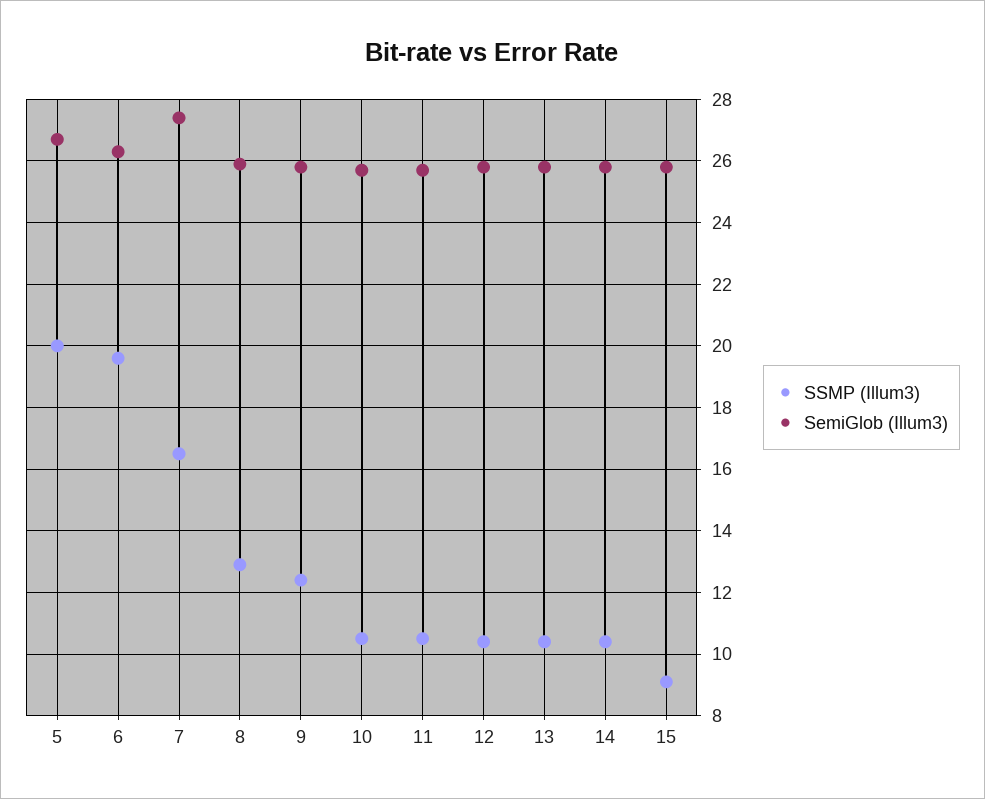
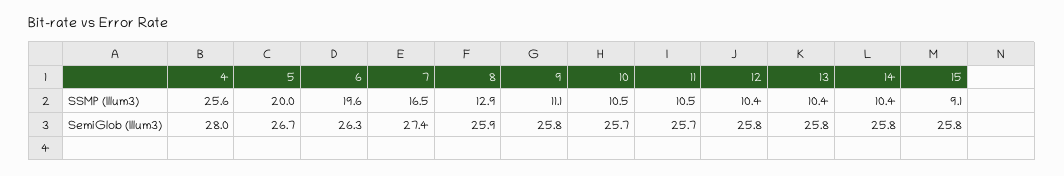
SSMP (Illum3), 9: 12.5 -> 11.1
SSMP (Illum3), 4: none -> 25.6
SemiGlob (Illum3), 4: none -> 28

